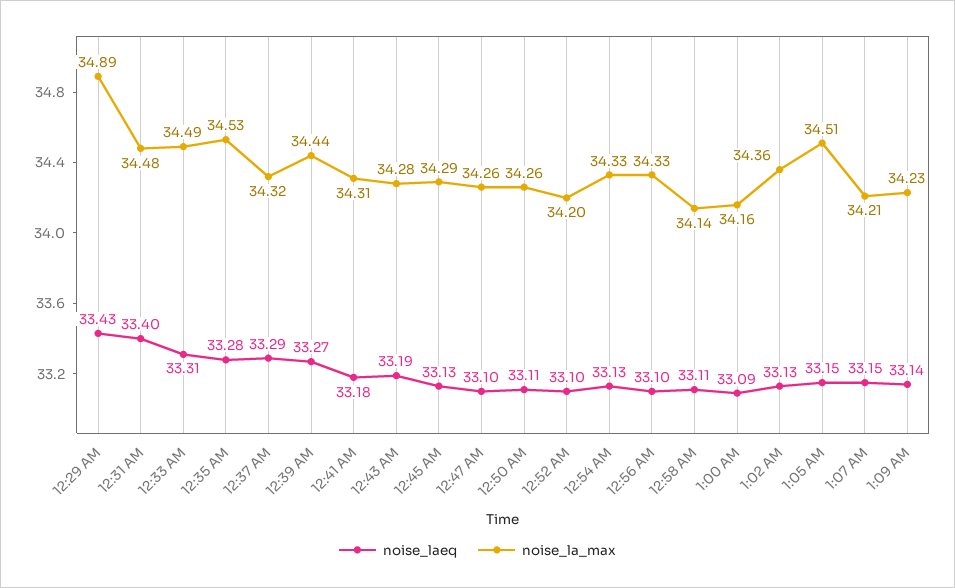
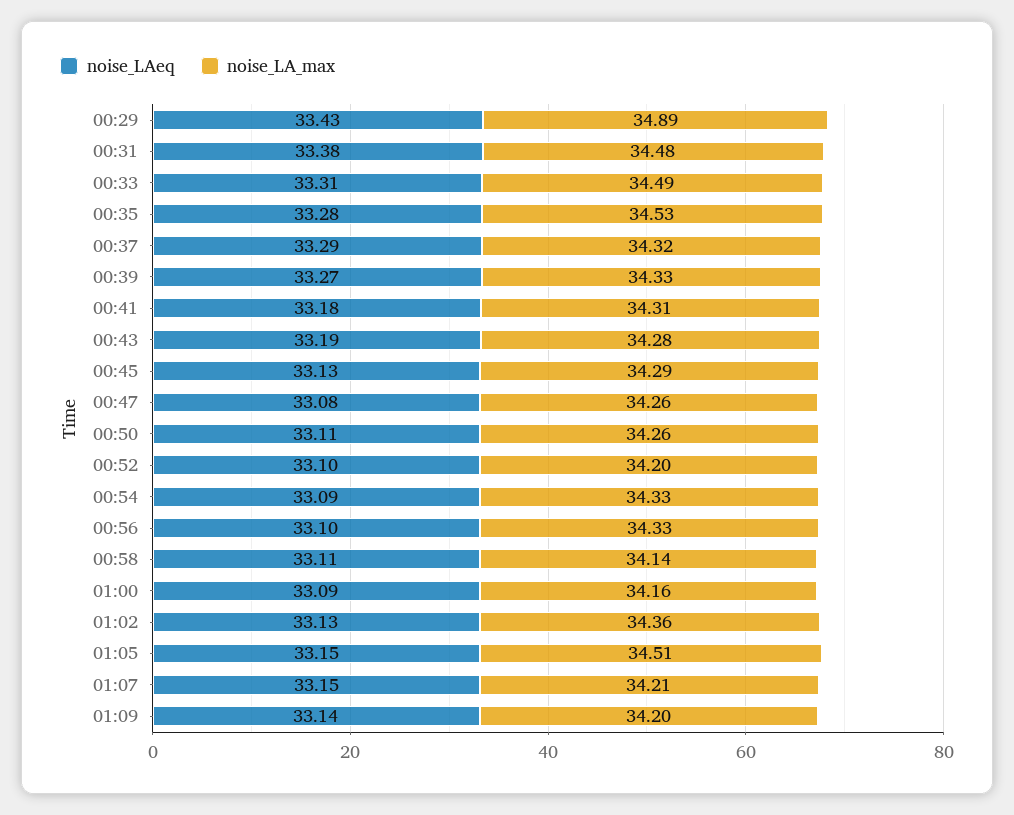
noise_laeq, 12:31 AM: 33.4 -> 33.38
noise_la_max, 12:39 AM: 34.44 -> 34.33
noise_laeq, 12:47 AM: 33.1 -> 33.08
noise_laeq, 12:54 AM: 33.13 -> 33.09
noise_la_max, 1:09 AM: 34.23 -> 34.2

